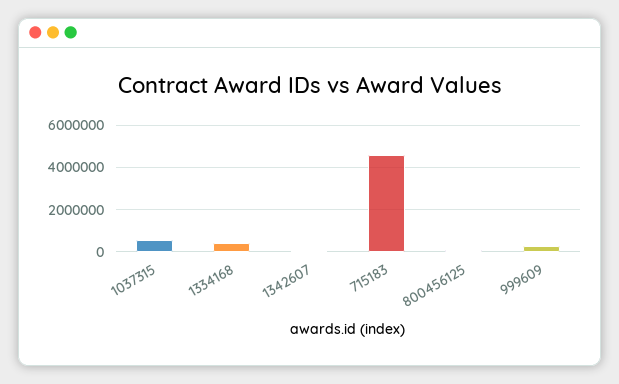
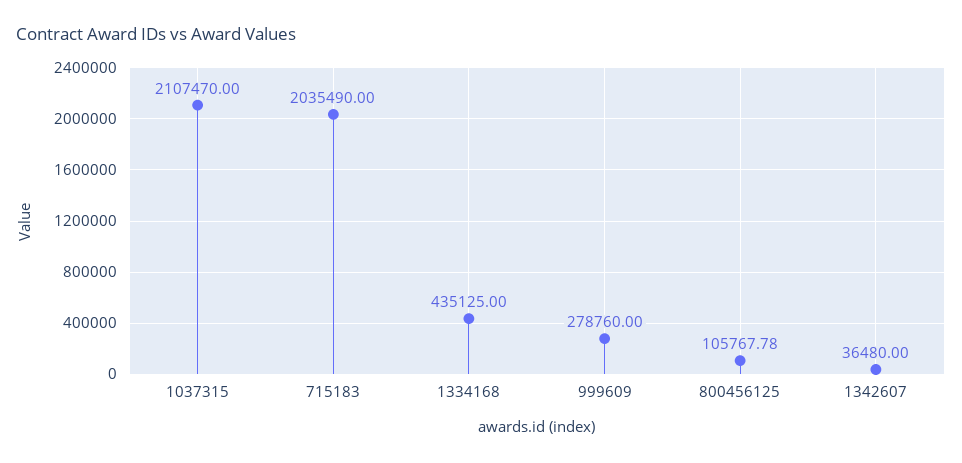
1037315: 500000 -> 2107470
715183: 4500000 -> 2035490

